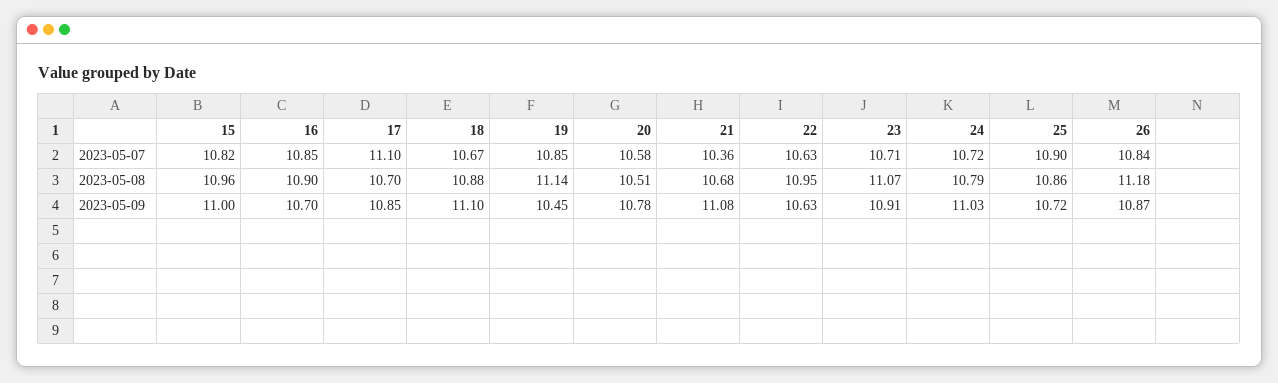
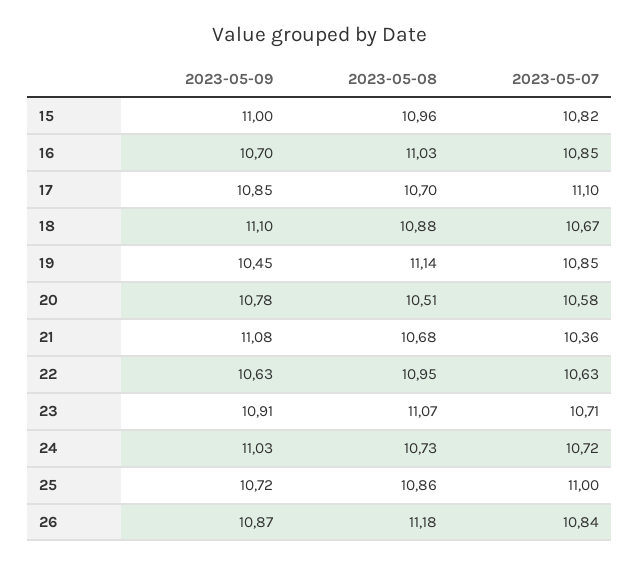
25, 2023-05-07: 10.9 -> 11
16, 2023-05-08: 10.9 -> 11.03
24, 2023-05-08: 10.79 -> 10.73

